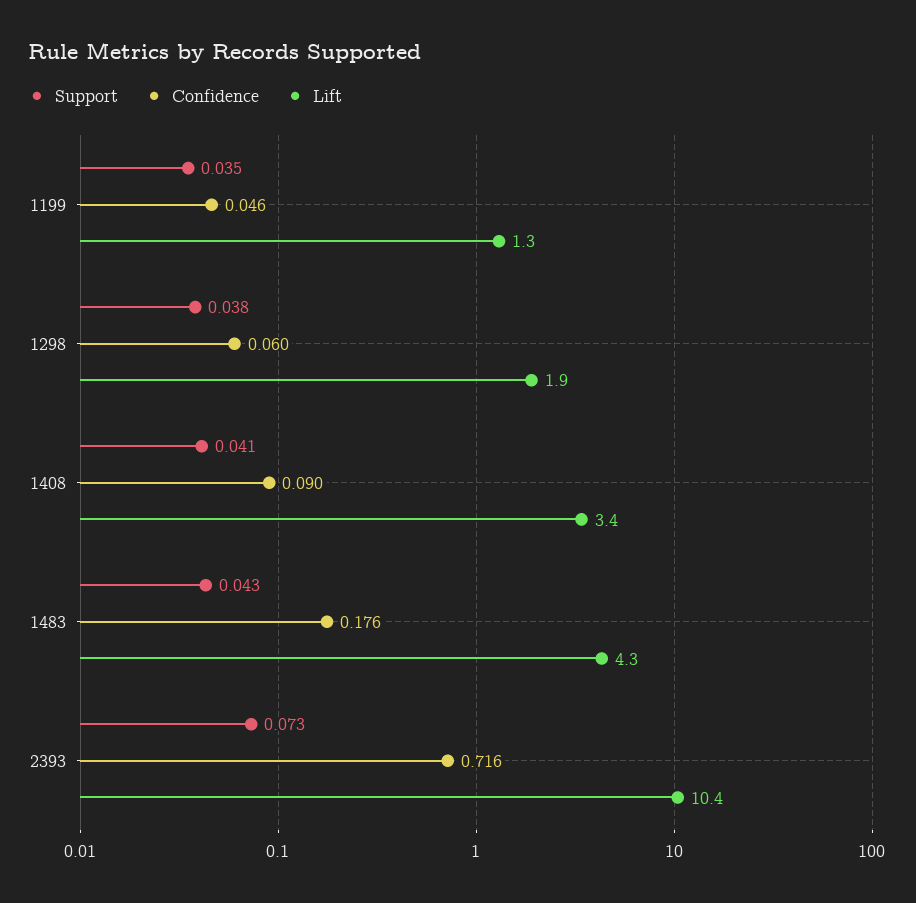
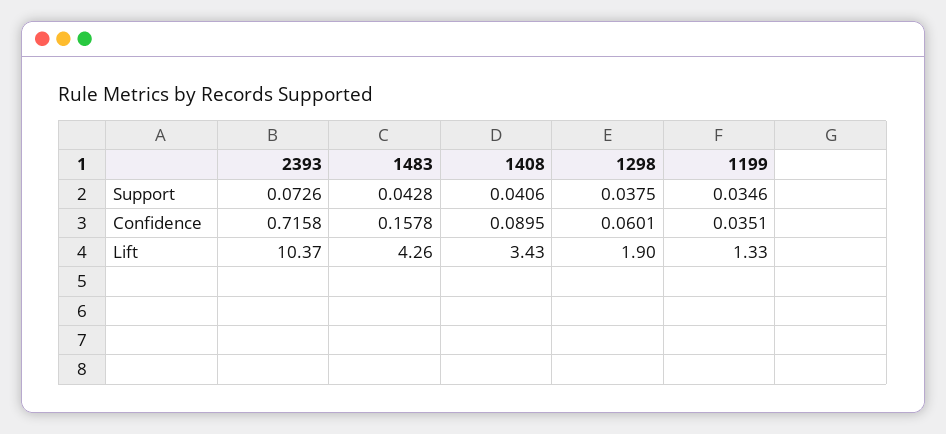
Confidence, 1199: 0.046 -> 0.0351
Confidence, 1483: 0.176 -> 0.1578

